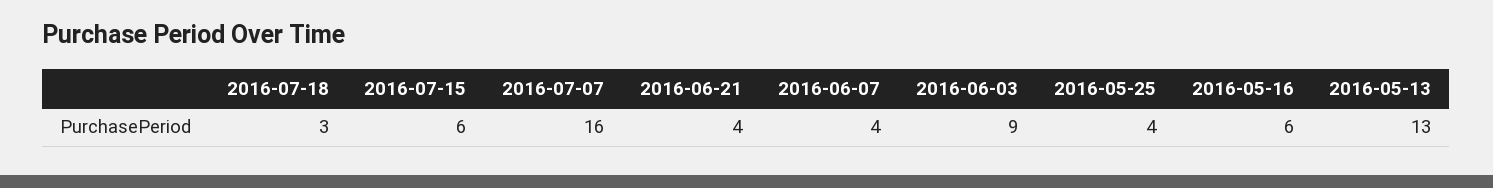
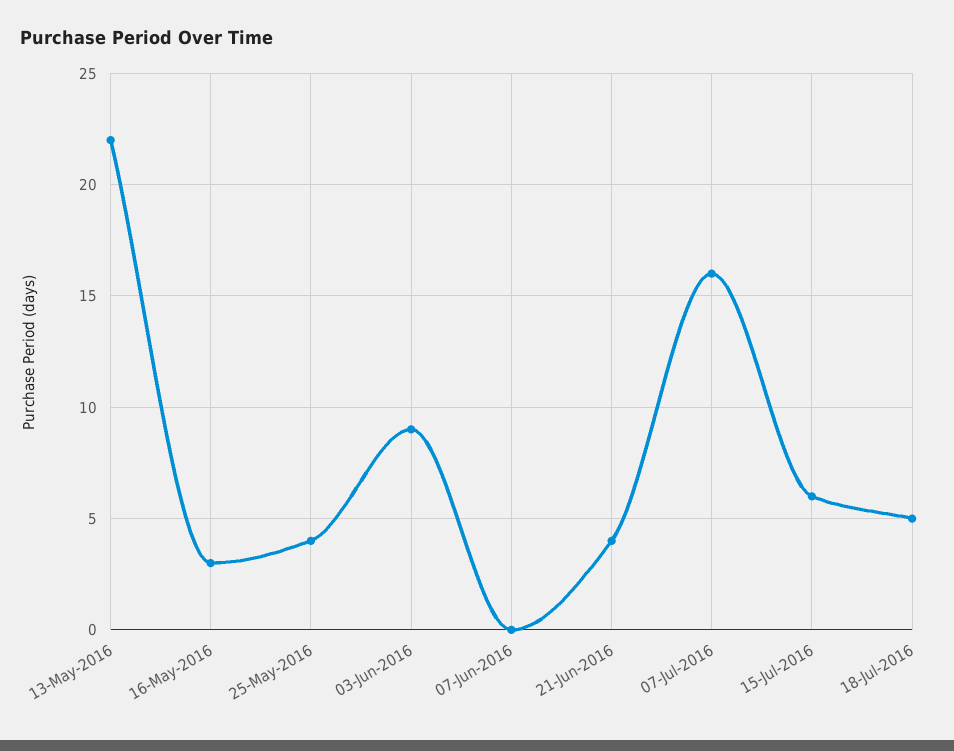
2016-07-18: 3 -> 5
2016-06-07: 4 -> 0
2016-05-16: 6 -> 3
2016-05-13: 13 -> 22

